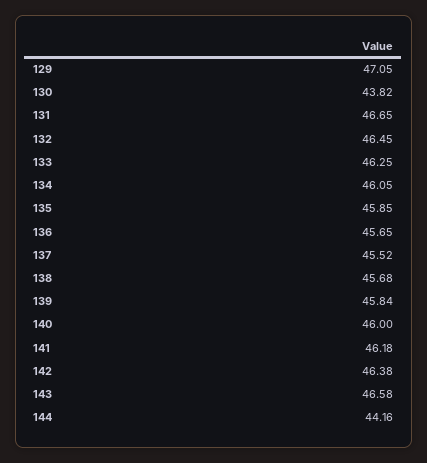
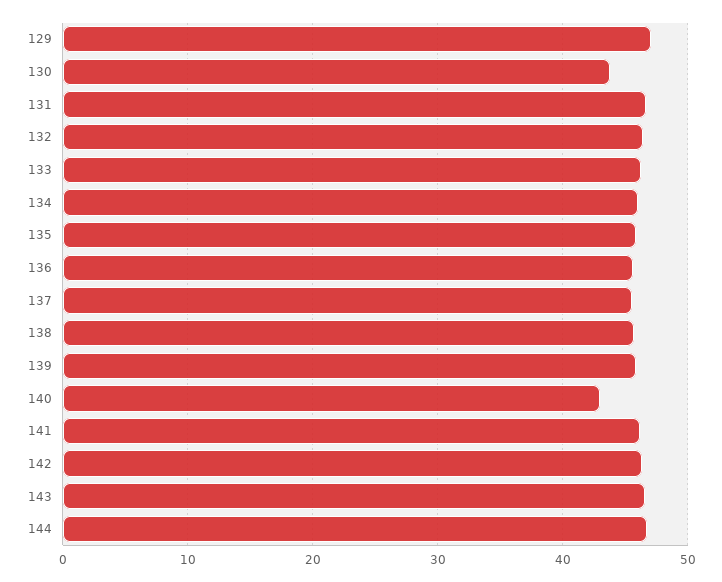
140: 46 -> 43
144: 44.16 -> 47

